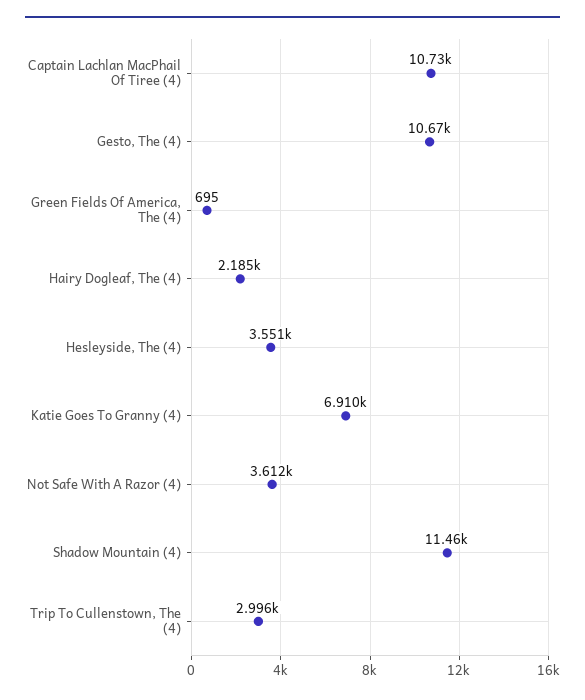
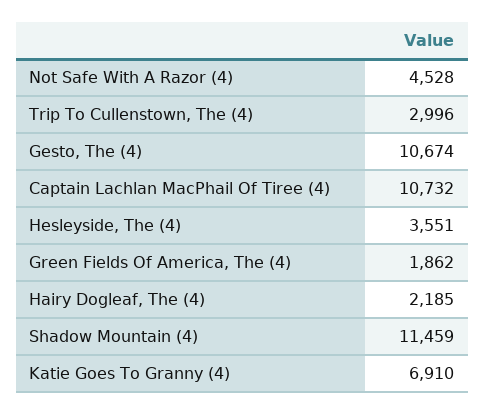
Green Fields Of America, The (4): 695 -> 1862
Not Safe With A Razor (4): 3612 -> 4528

